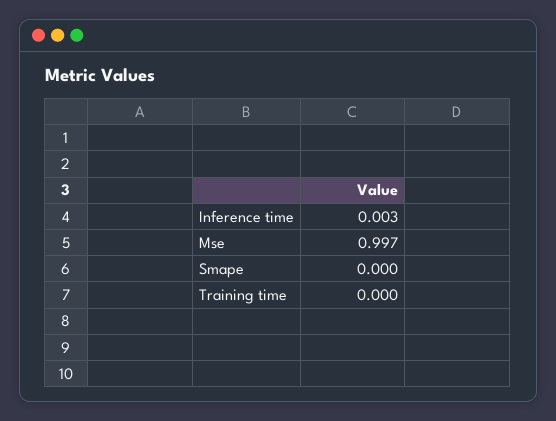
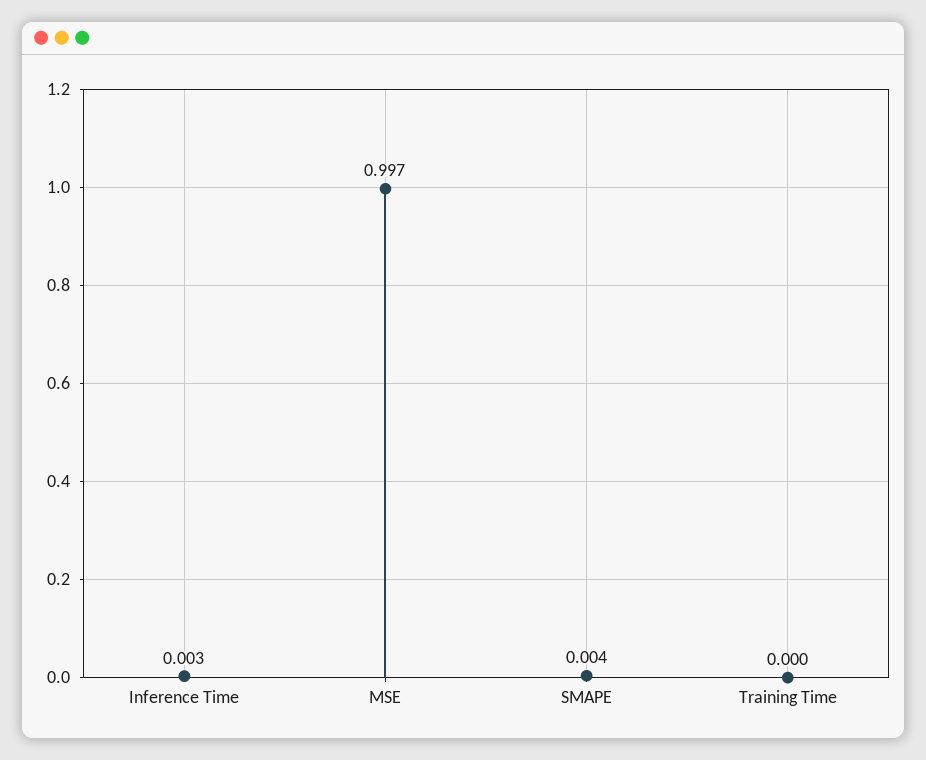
Smape: 0 -> 0.004

